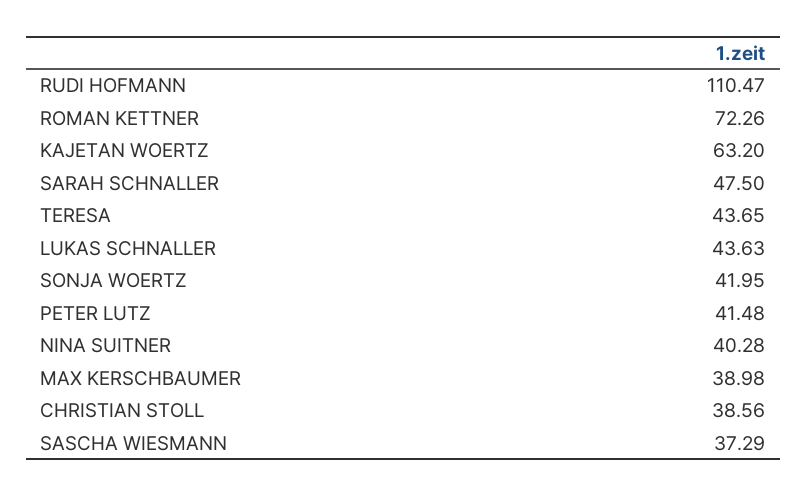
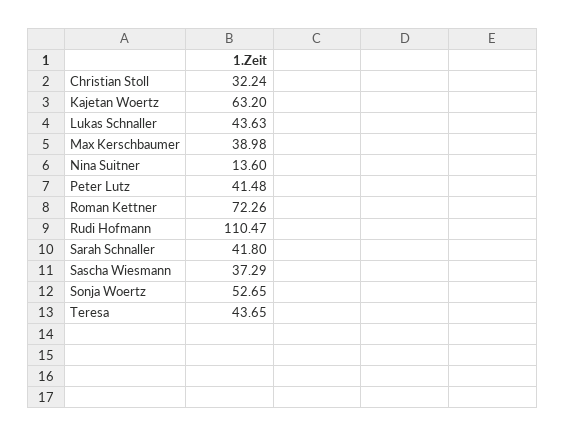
SARAH SCHNALLER: 47.5 -> 41.8
SONJA WOERTZ: 41.95 -> 52.65
NINA SUITNER: 40.28 -> 13.6
CHRISTIAN STOLL: 38.56 -> 32.24

